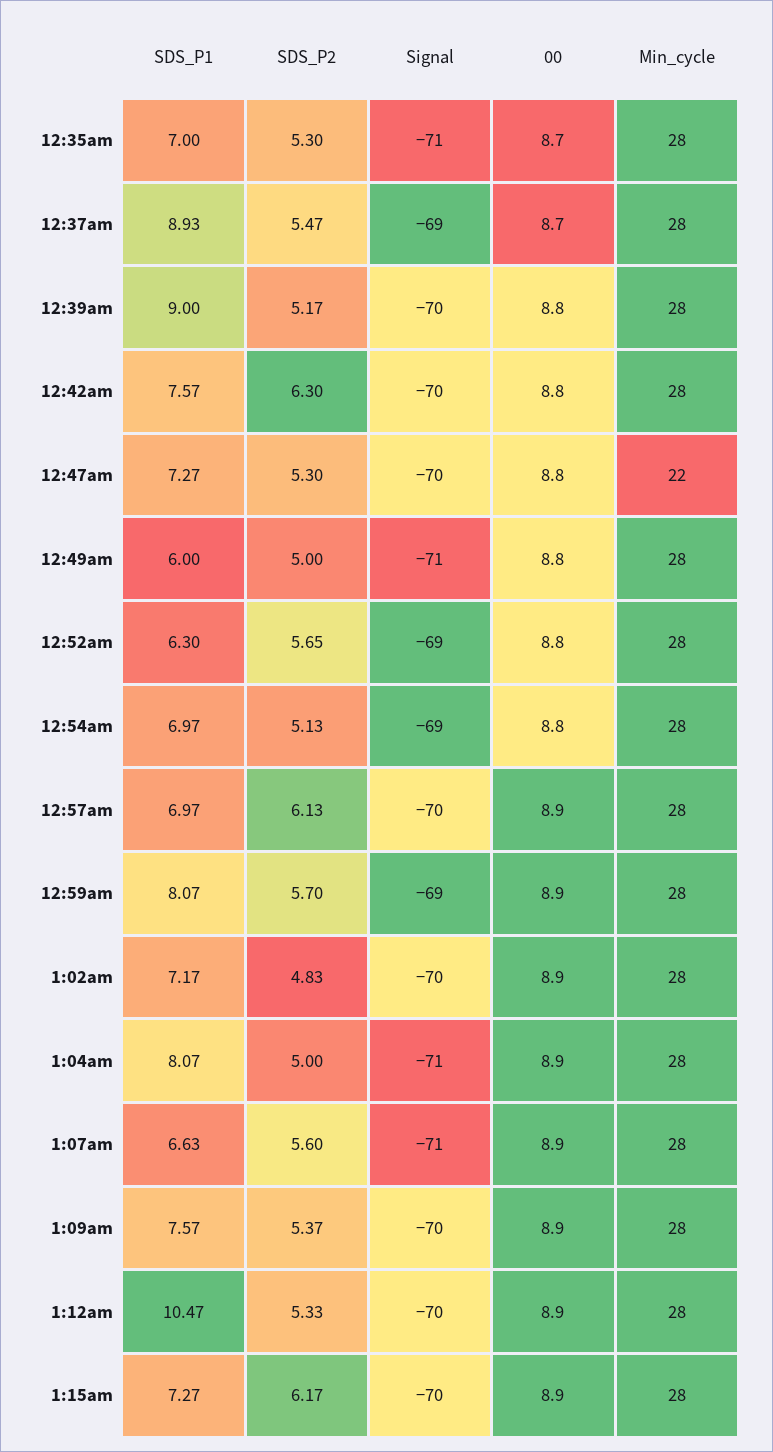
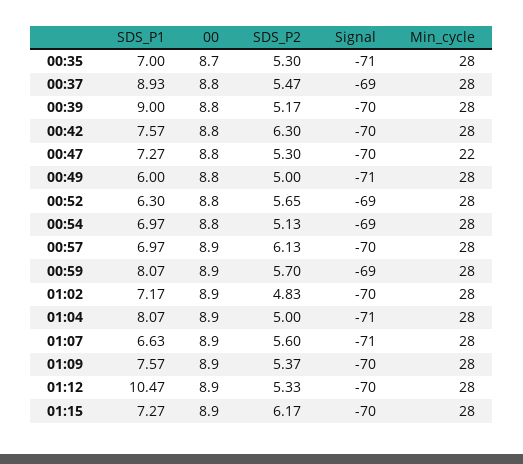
00, 12:37am: 8.7 -> 8.8

